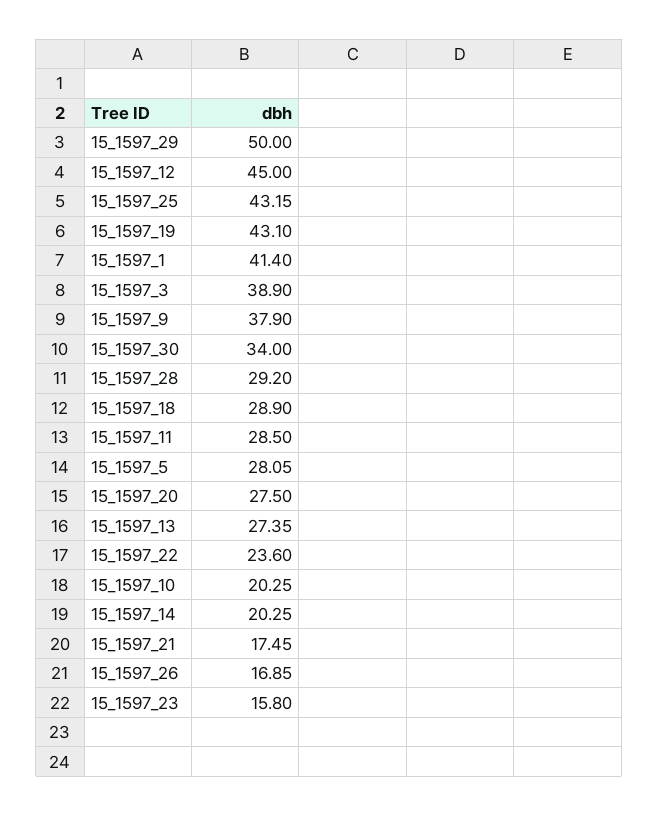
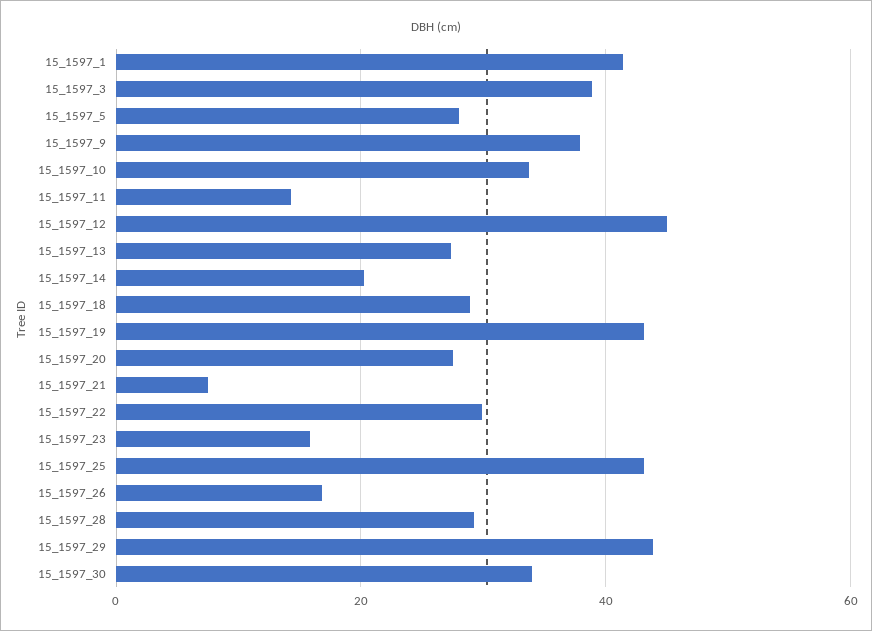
15_1597_29: 50 -> 44
15_1597_11: 28.5 -> 14
15_1597_22: 23.6 -> 30
15_1597_10: 20.25 -> 34
15_1597_21: 17.45 -> 8

